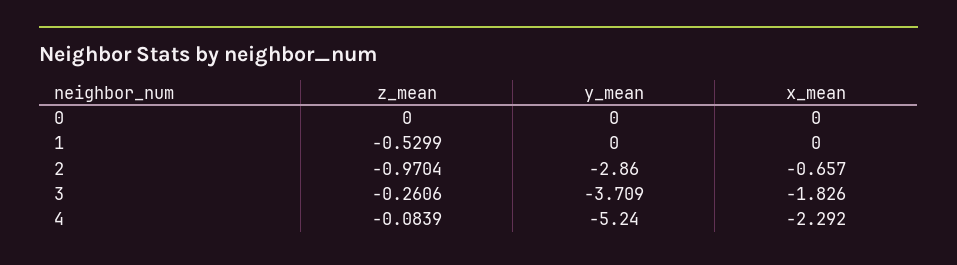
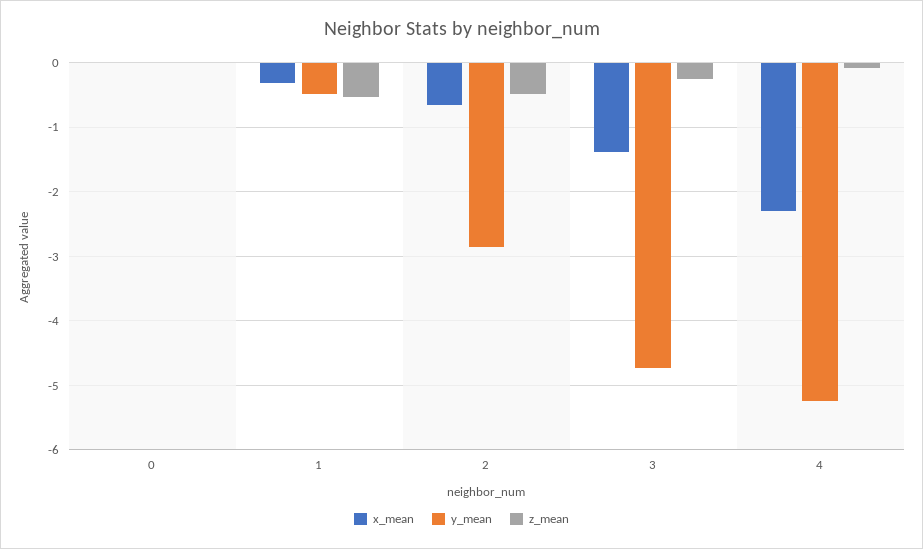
y_mean, 1: 0 -> -0.5
x_mean, 1: 0 -> -0.3
z_mean, 2: -0.9704 -> -0.5
y_mean, 3: -3.709 -> -4.7
x_mean, 3: -1.826 -> -1.4

